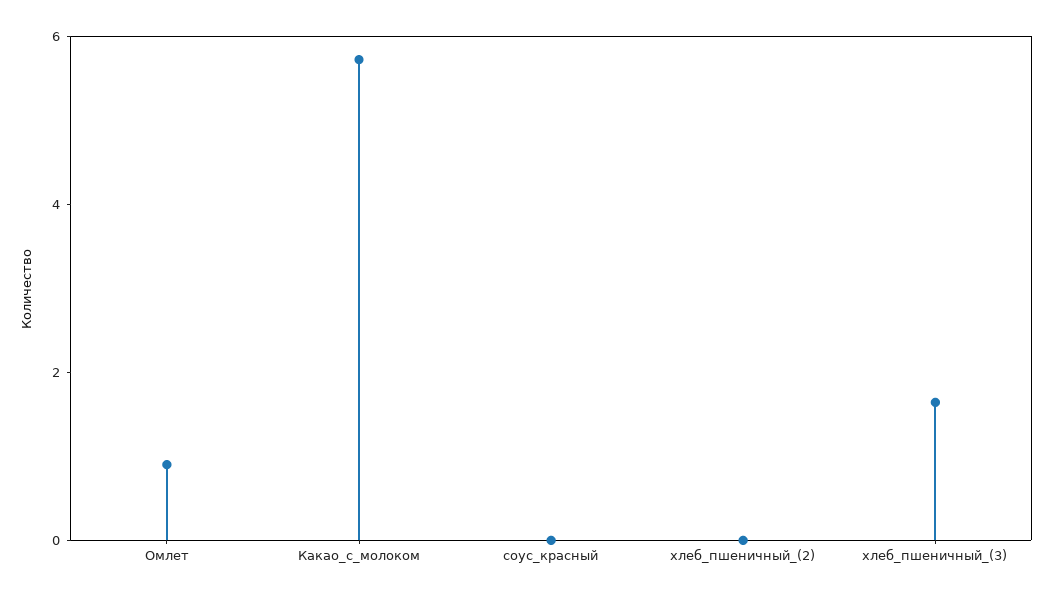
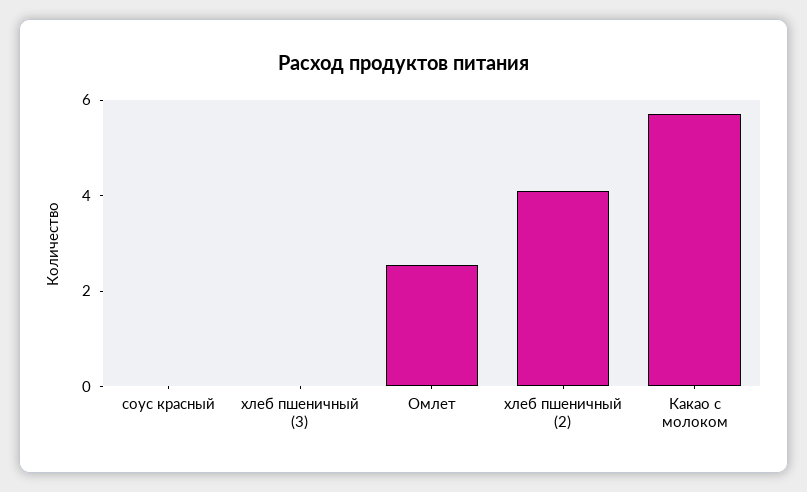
Омлет: 1 -> 2.5
хлеб_пшеничный_(2): 0 -> 4
хлеб_пшеничный_(3): 1.5 -> 0

